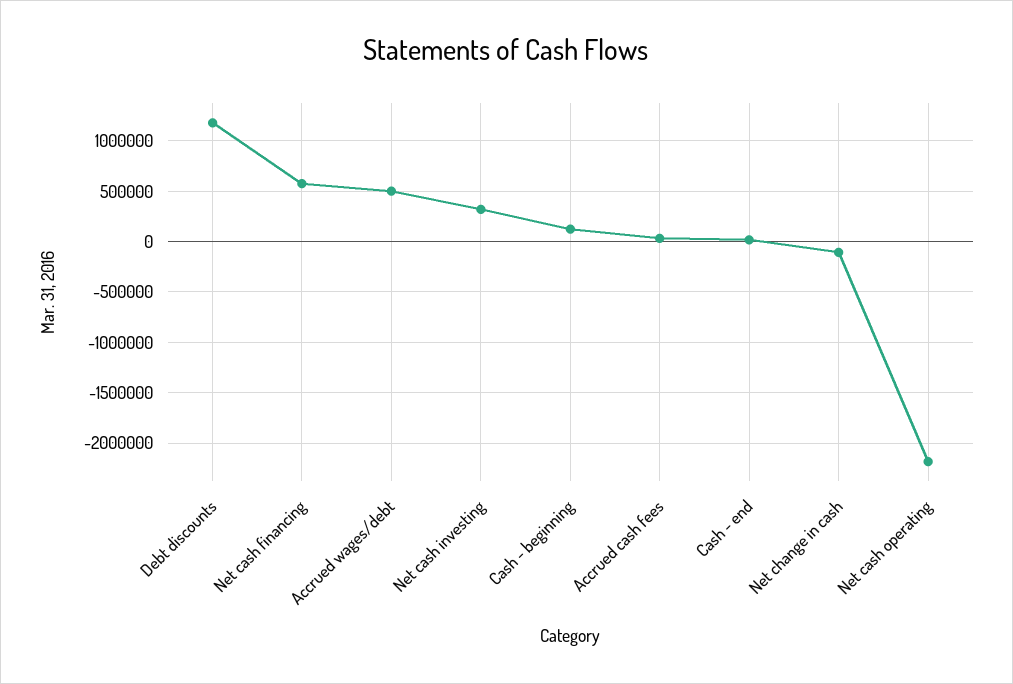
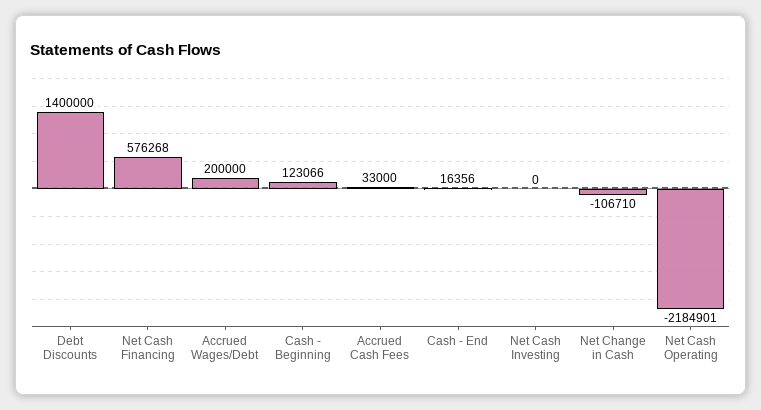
Debt discounts: 1200000 -> 1400000
Accrued wages/debt: 500000 -> 200000
Net cash investing: 300000 -> 0

